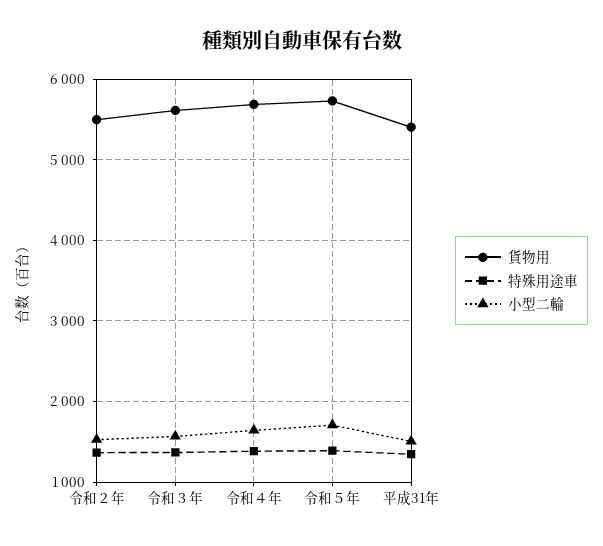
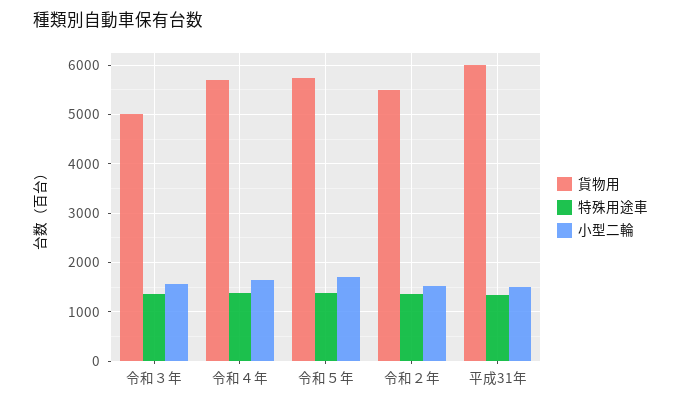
貨物用, 令和３年: 5600 -> 5000
貨物用, 平成31年: 5400 -> 6000

